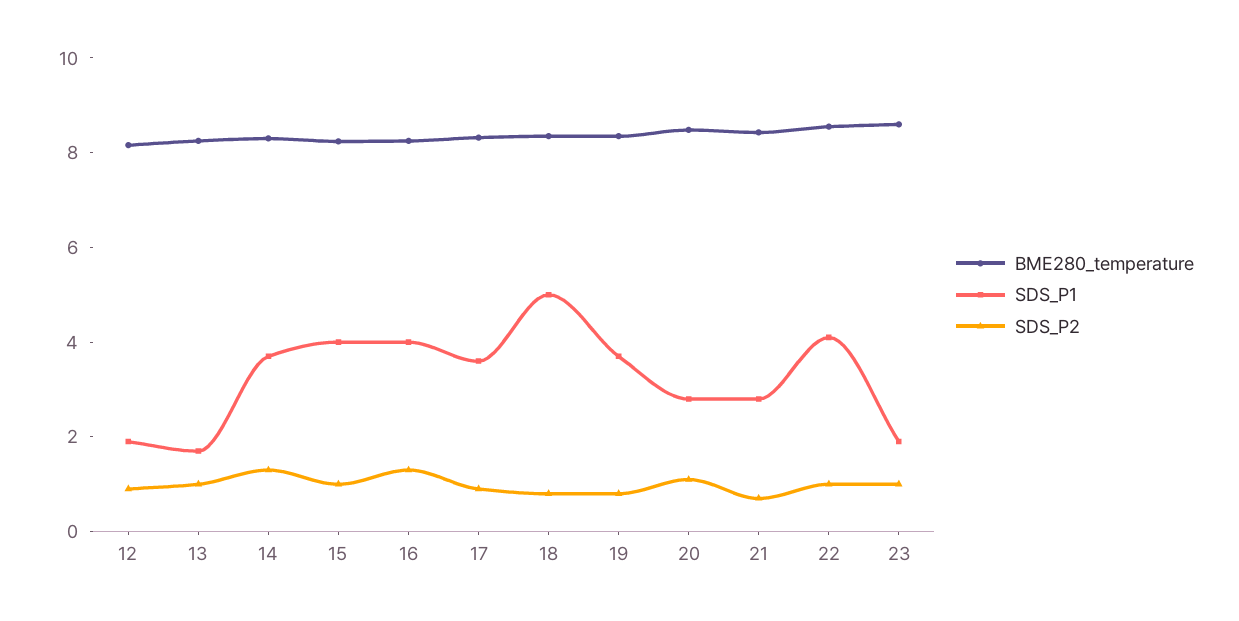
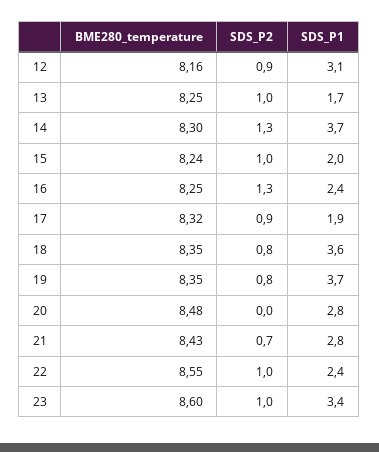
SDS_P1, 12: 2 -> 3.1
SDS_P1, 15: 4 -> 2
SDS_P1, 16: 4 -> 2.4
SDS_P1, 17: 3.5 -> 1.9
SDS_P1, 18: 5 -> 3.6
SDS_P2, 20: 1 -> 0
SDS_P1, 22: 4 -> 2.4
SDS_P1, 23: 2 -> 3.4

